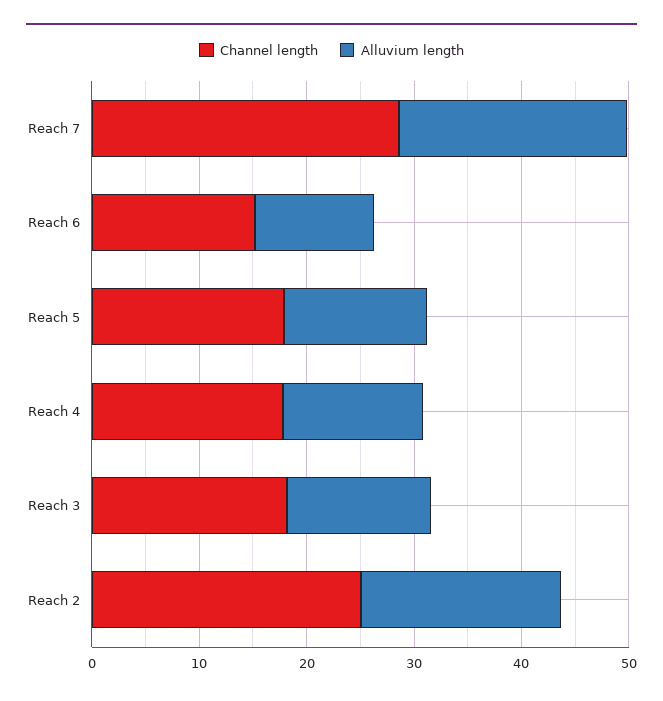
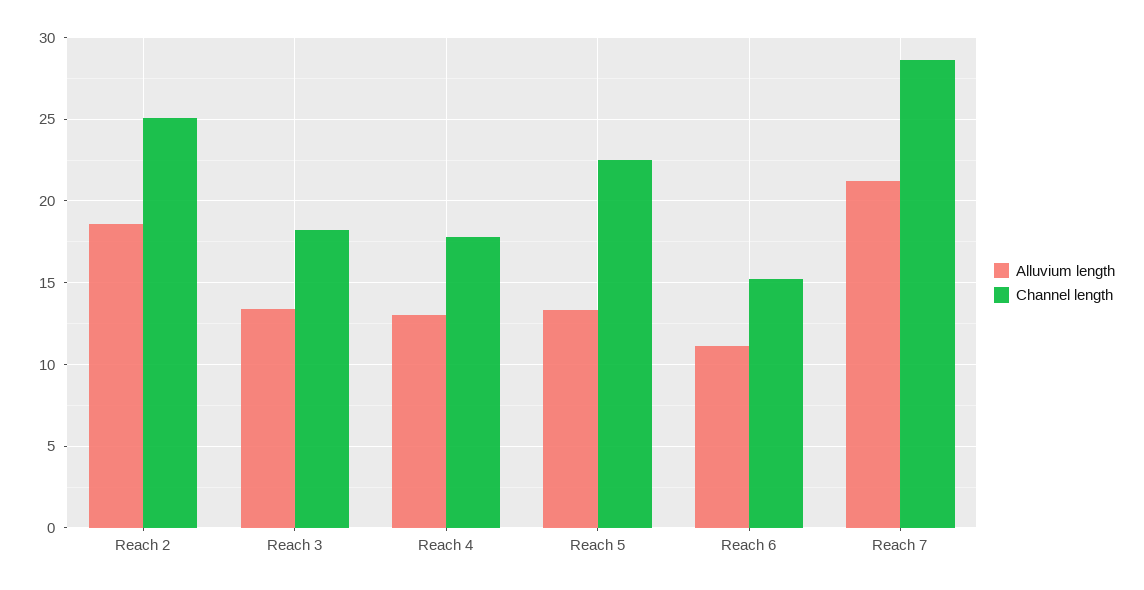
Channel length, Reach 5: 18 -> 22.5

